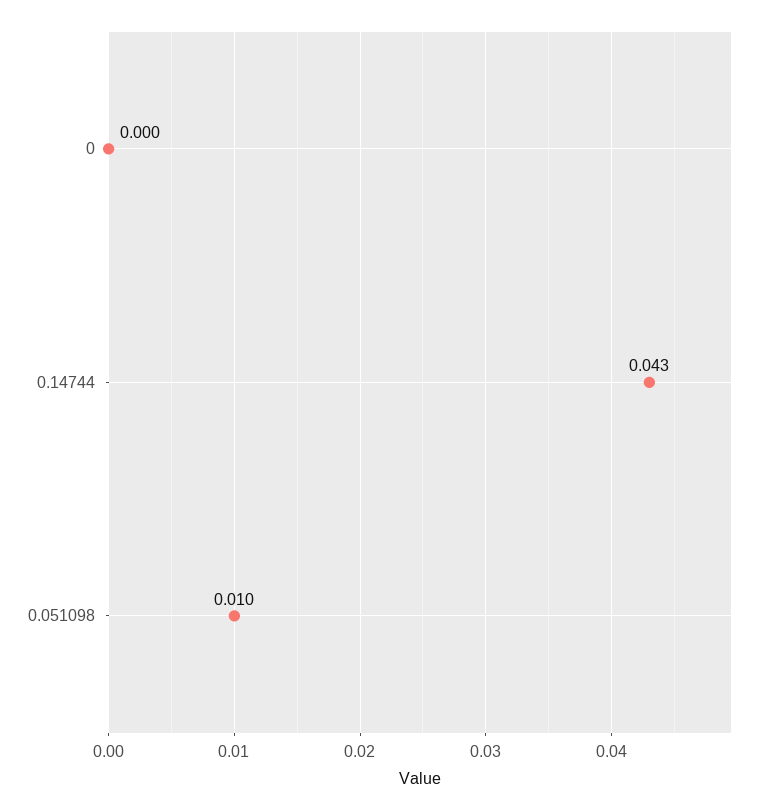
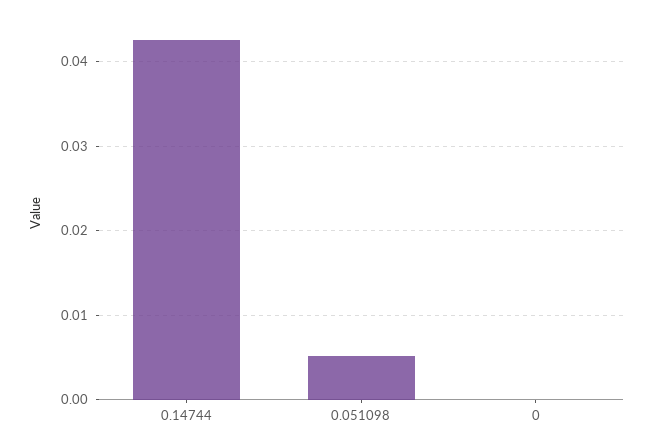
0.051098: 0.01 -> 0.005

